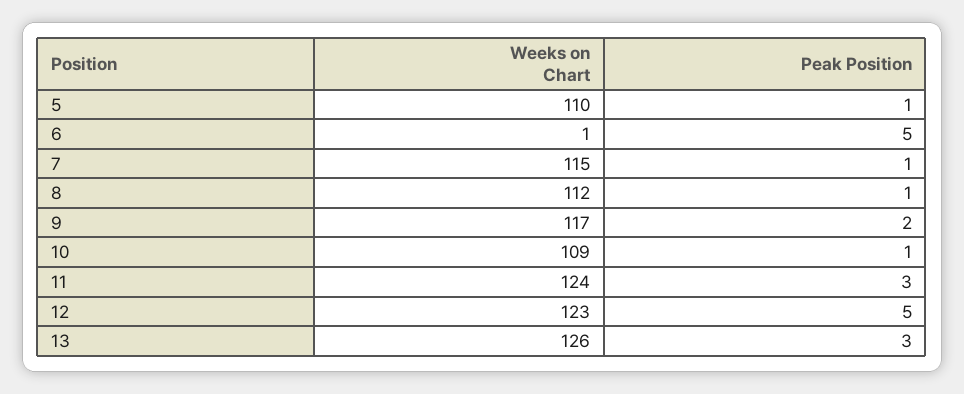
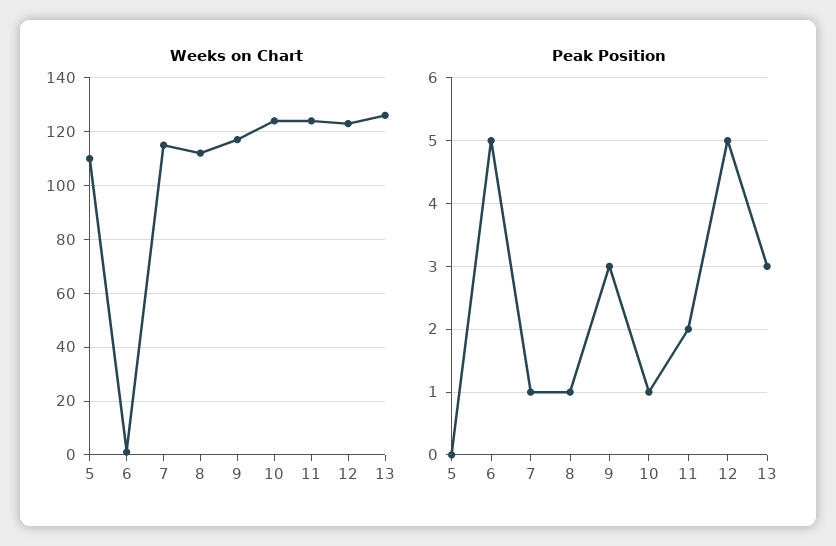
Peak Position, 5: 1 -> 0
Peak Position, 9: 2 -> 3
Weeks on Chart, 10: 109 -> 125
Peak Position, 11: 3 -> 2

